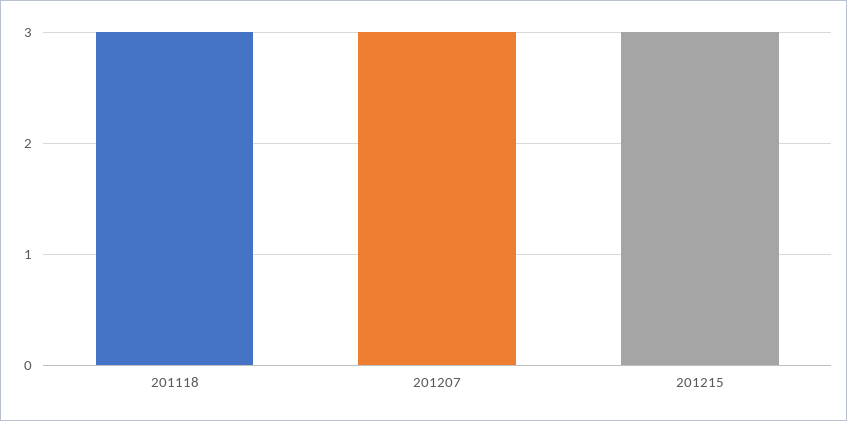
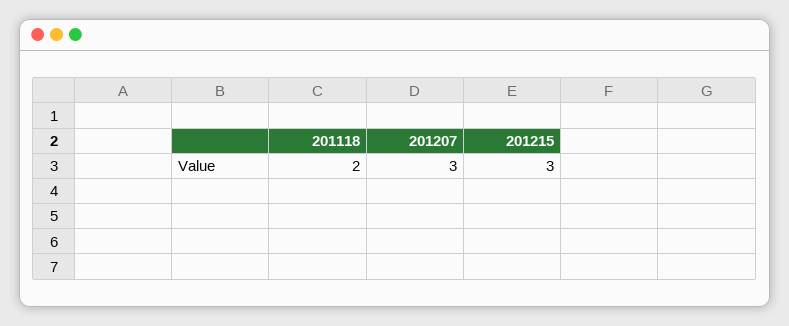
201118: 3 -> 2

